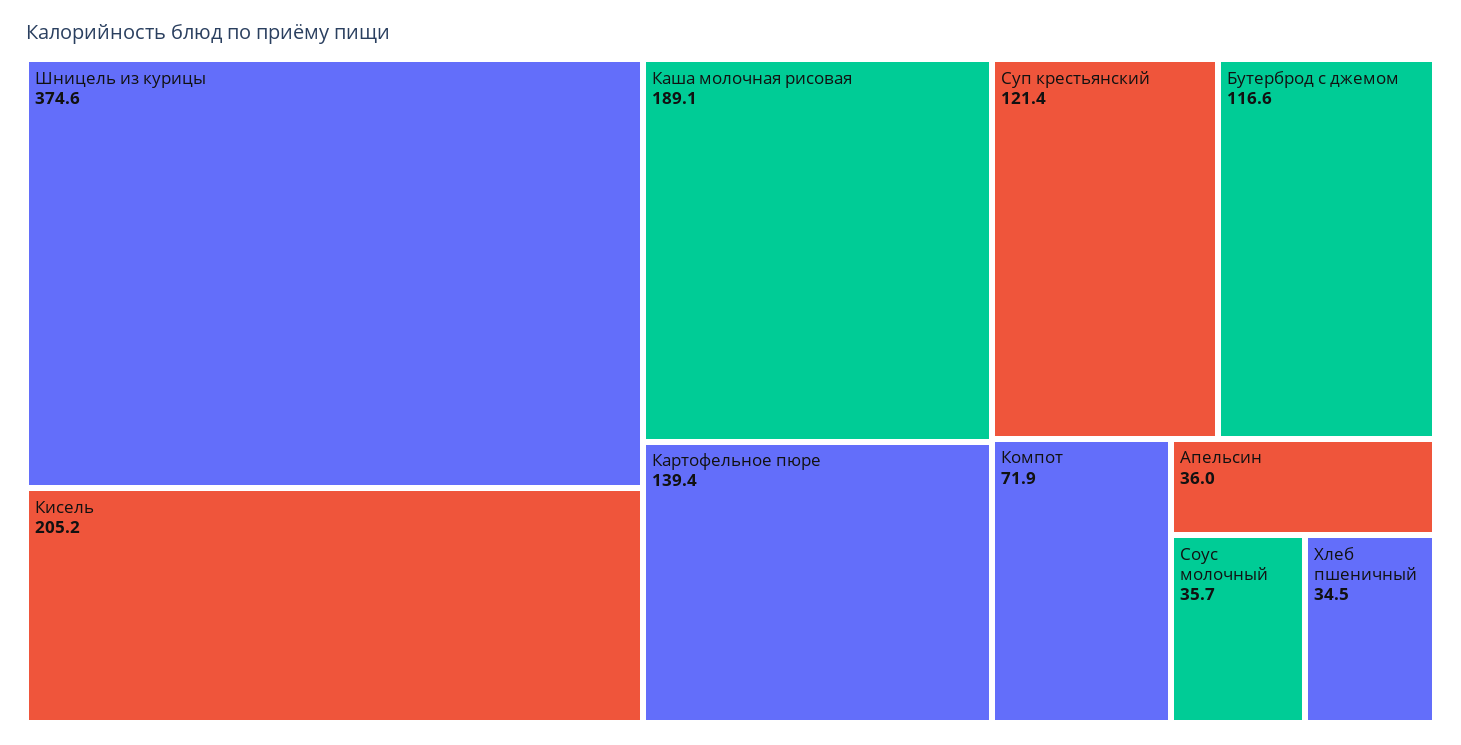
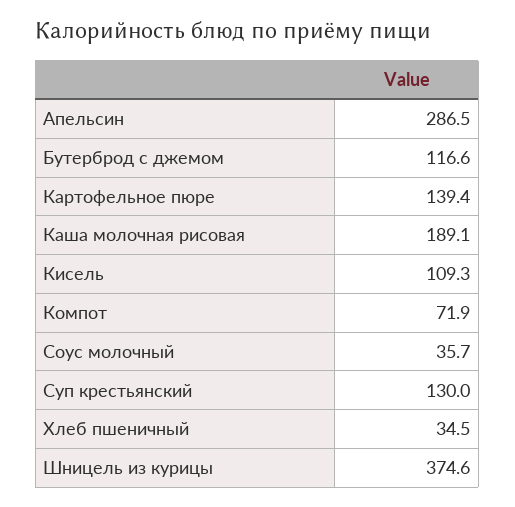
Кисель: 205.2 -> 109.3
Суп крестьянский: 121.4 -> 130
Апельсин: 36 -> 286.5

